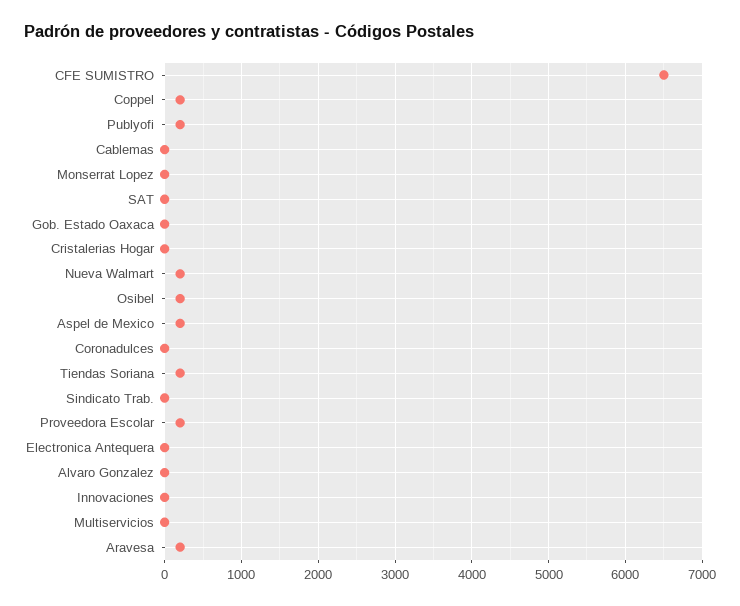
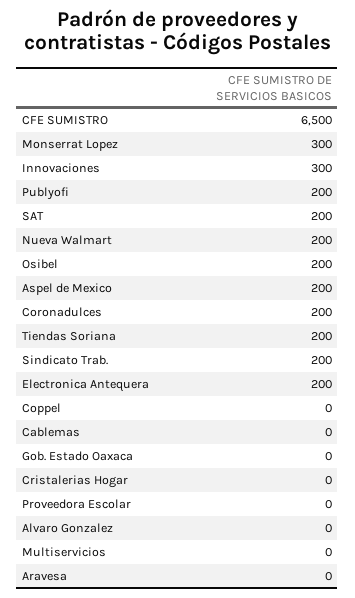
Coppel: 200 -> 0
Monserrat Lopez: 0 -> 300
SAT: 0 -> 200
Coronadulces: 0 -> 200
Sindicato Trab.: 0 -> 200
Proveedora Escolar: 200 -> 0
Electronica Antequera: 0 -> 200
Innovaciones: 0 -> 300
Aravesa: 200 -> 0

